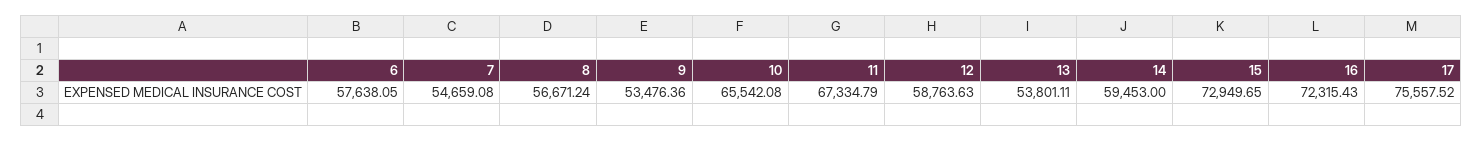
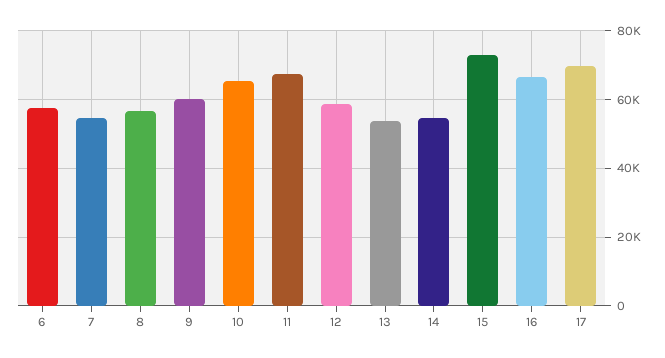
9: 53476.36 -> 60000
14: 59453 -> 54000
16: 72315.43 -> 66000
17: 75557.52 -> 70000

